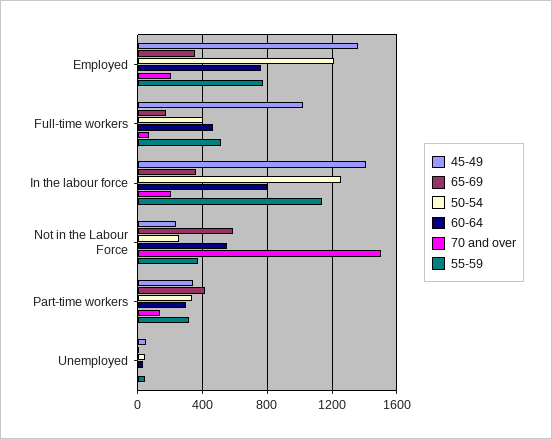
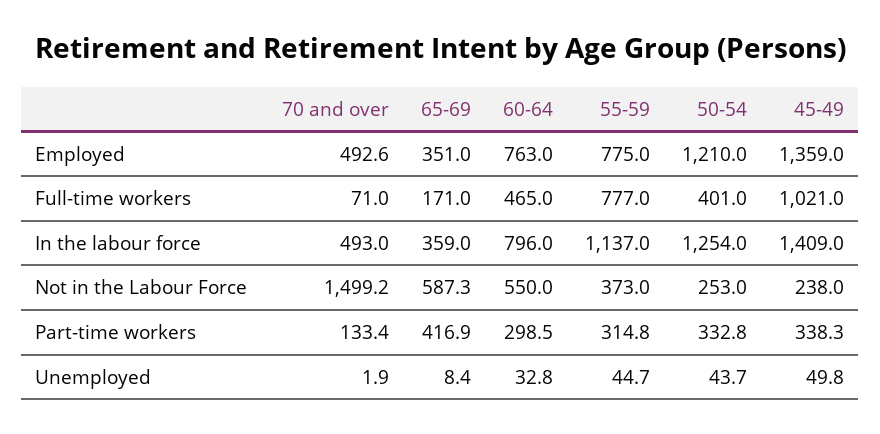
70 and over, Employed: 200 -> 492.6
55-59, Full-time workers: 500 -> 777
70 and over, In the labour force: 200 -> 493

